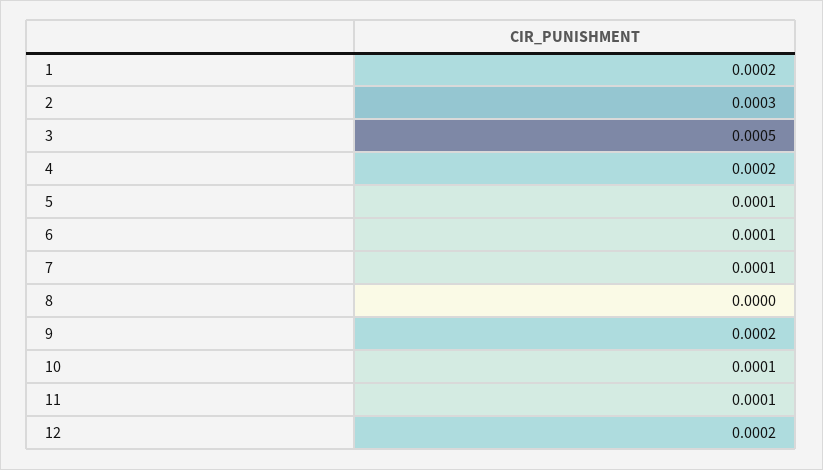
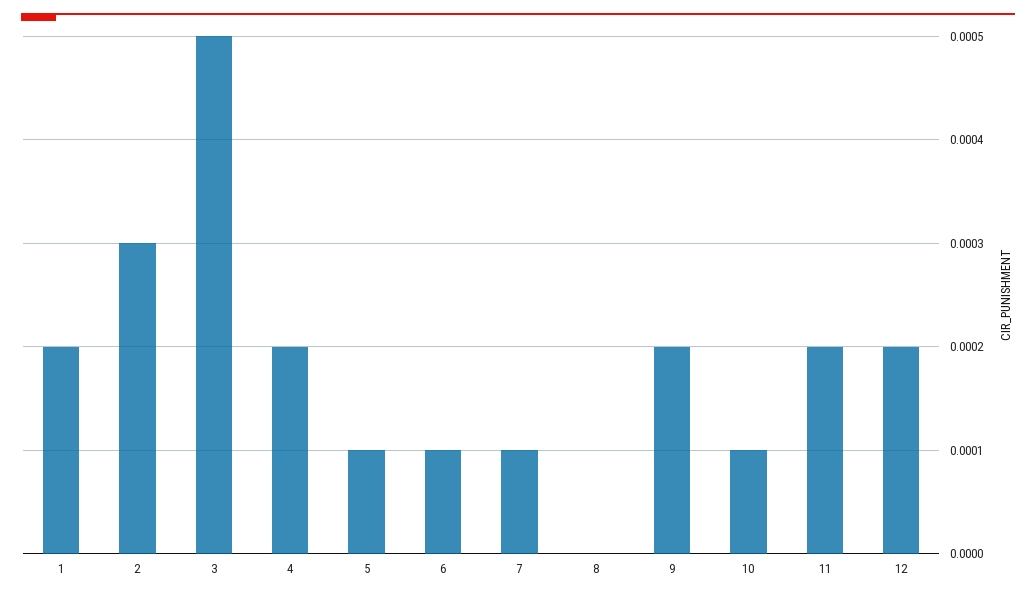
11: 0.0001 -> 0.0002

